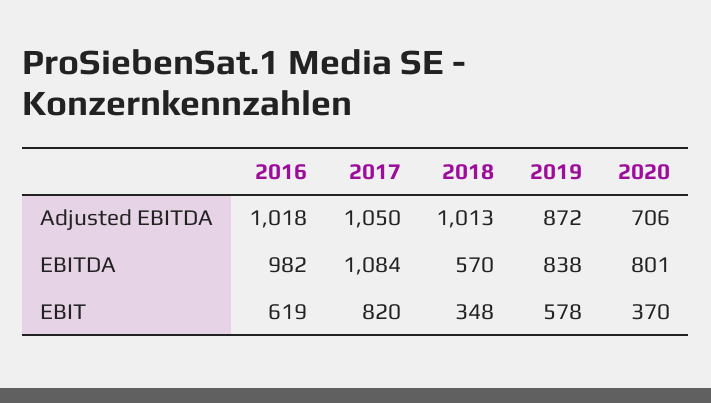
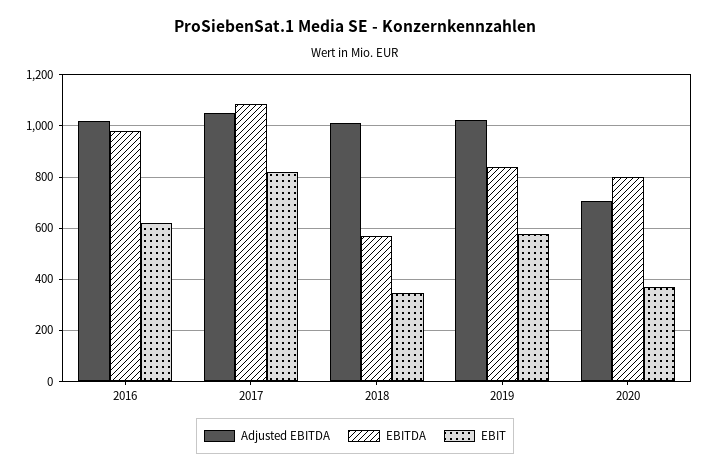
Adjusted EBITDA, 2019: 872 -> 1025

